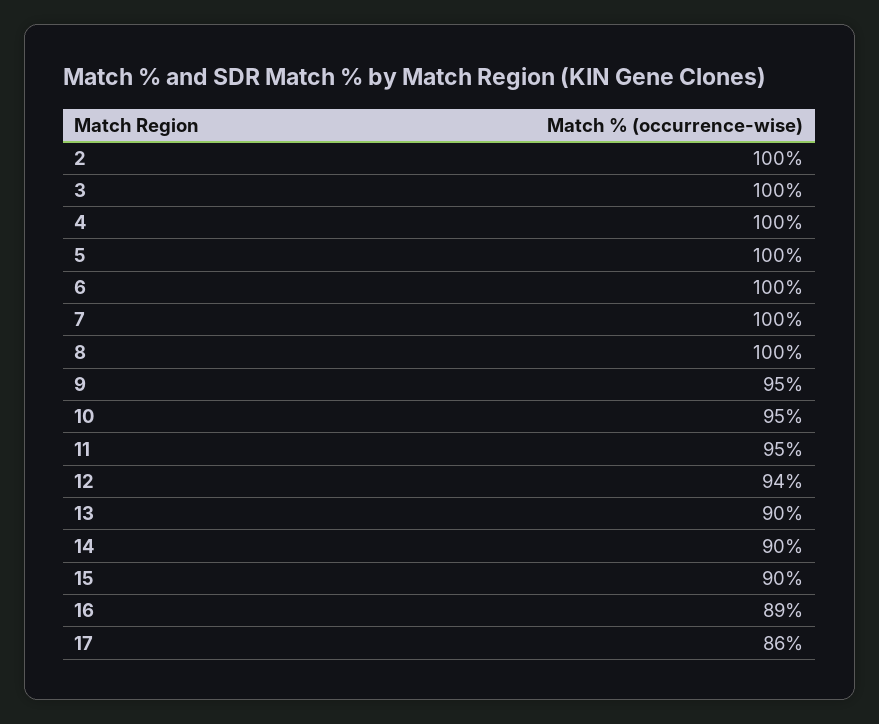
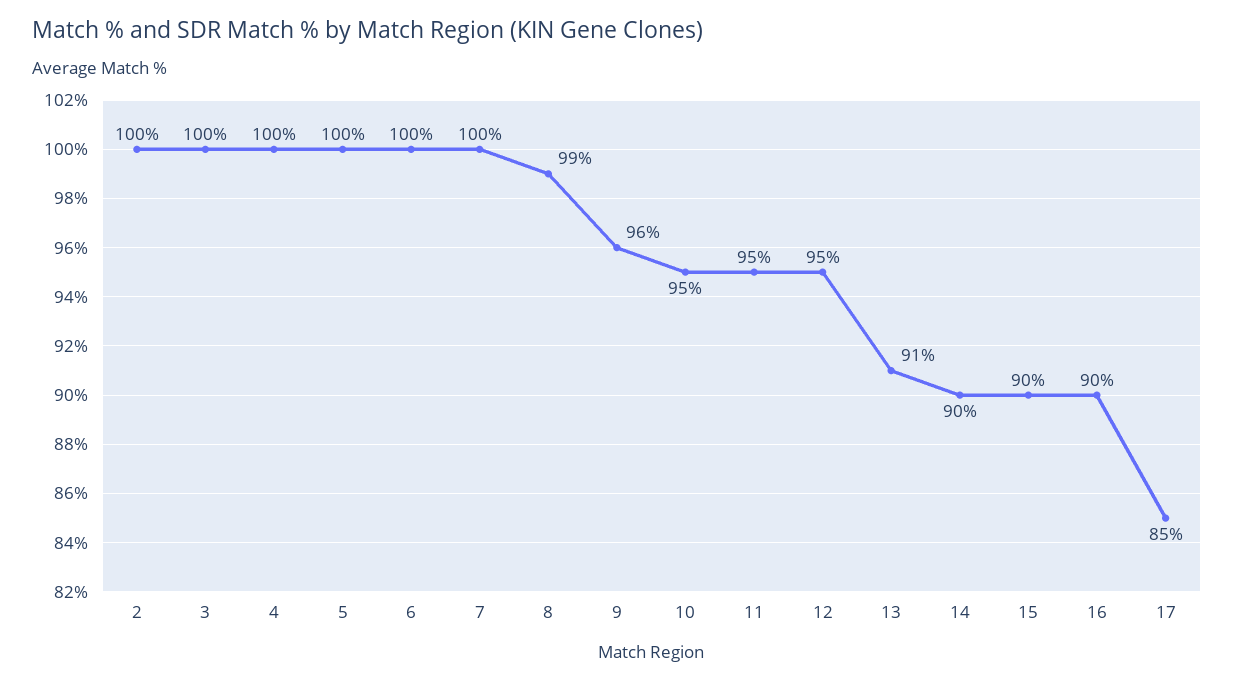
8: 100 -> 99
9: 95 -> 96
12: 94 -> 95
13: 90 -> 91
16: 89 -> 90
17: 86 -> 85

